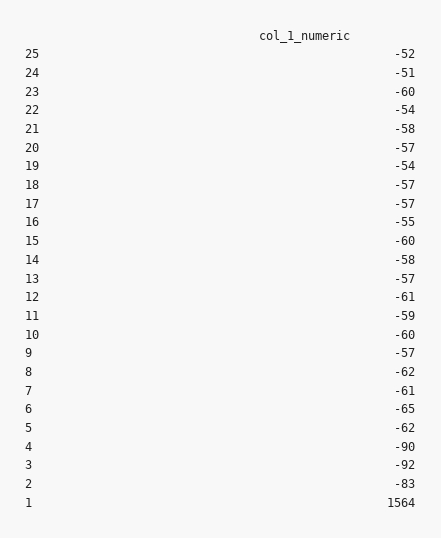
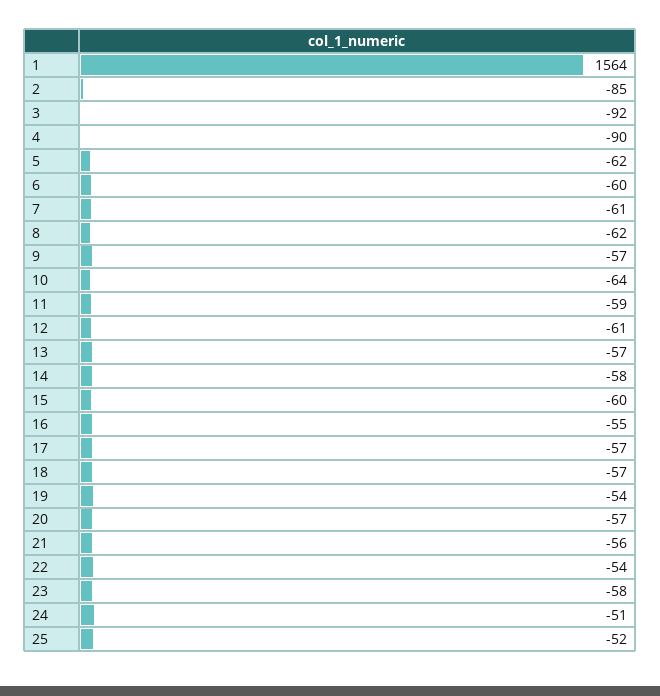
23: -60 -> -58
21: -58 -> -56
10: -60 -> -64
6: -65 -> -60
2: -83 -> -85

